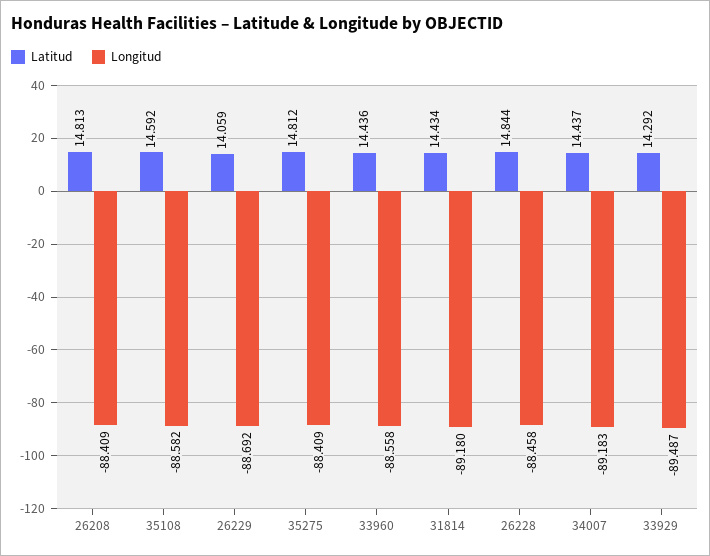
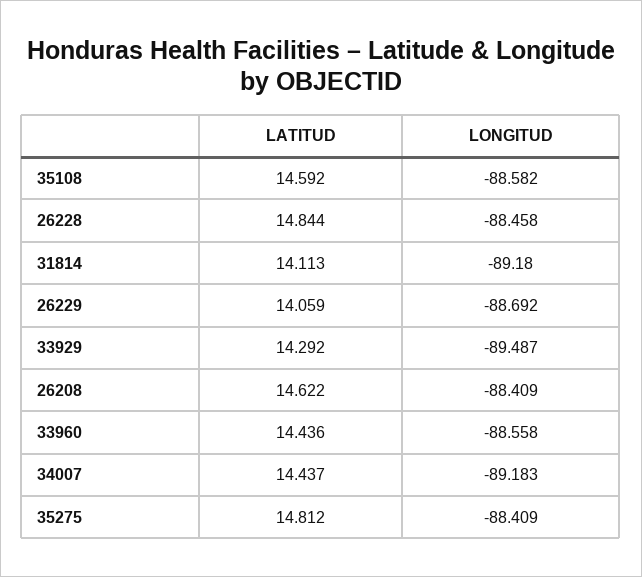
Latitud, 26208: 14.813 -> 14.622
Latitud, 31814: 14.434 -> 14.113

